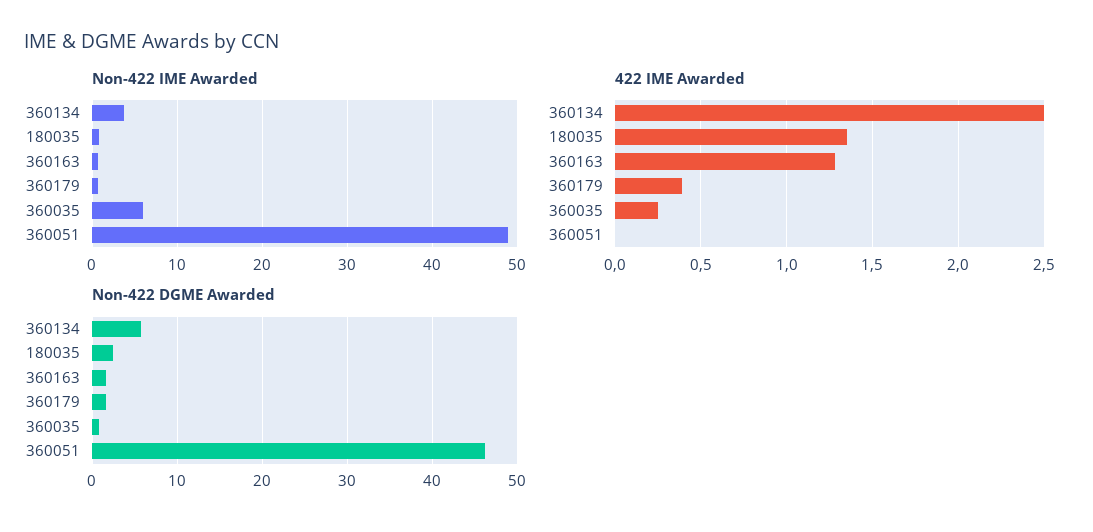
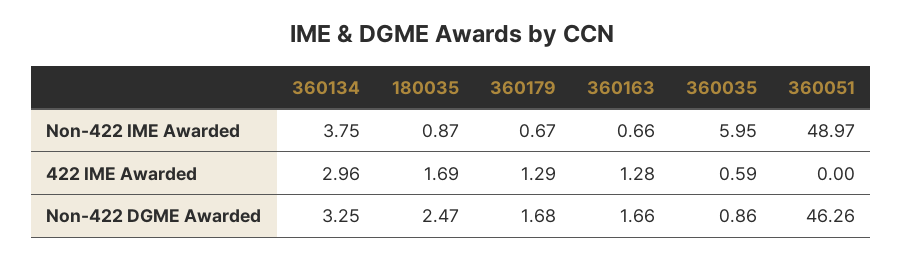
422 IME Awarded, 360134: 2.5 -> 2.96
422 IME Awarded, 180035: 1.35 -> 1.69
422 IME Awarded, 360179: 0.4 -> 1.29
422 IME Awarded, 360035: 0.25 -> 0.59
Non-422 DGME Awarded, 360134: 6 -> 3.25

